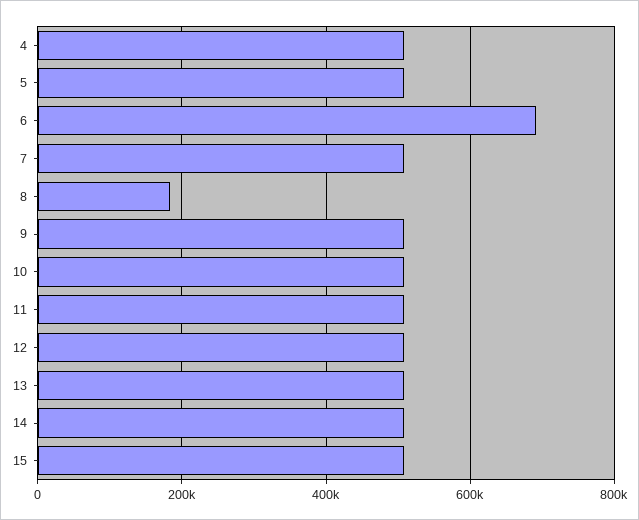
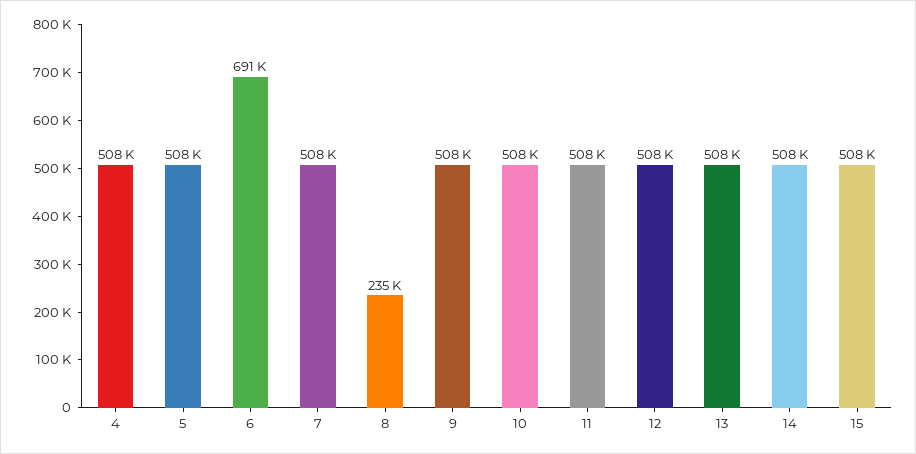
8: 180000 -> 235000

